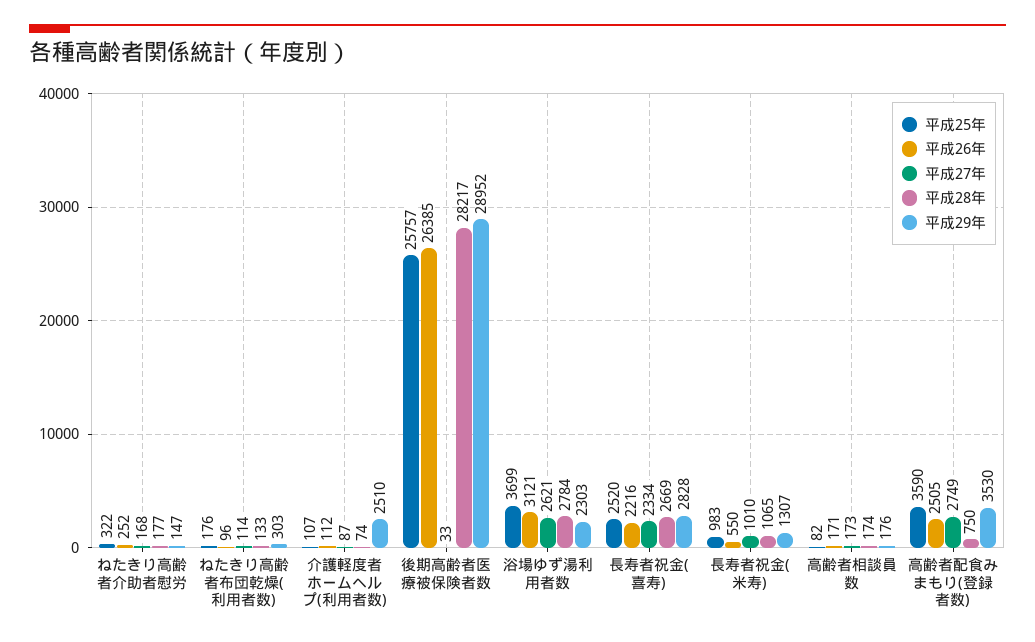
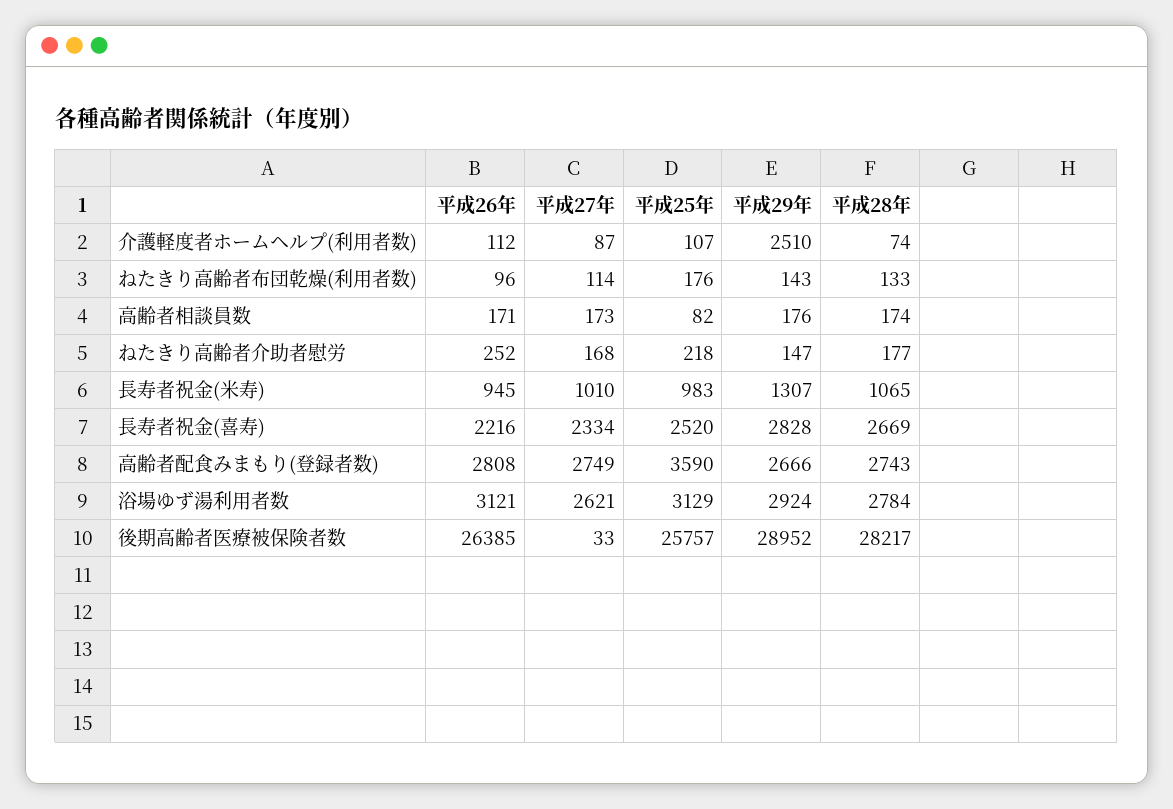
平成25年, ねたきり高齢者介助者慰労: 322 -> 218
平成29年, ねたきり高齢者布団乾燥(利用者数): 303 -> 143
平成25年, 浴場ゆず湯利用者数: 3699 -> 3129
平成29年, 浴場ゆず湯利用者数: 2303 -> 2924
平成26年, 長寿者祝金(米寿): 550 -> 945
平成26年, 高齢者配食みまもり(登録者数): 2505 -> 2808
平成28年, 高齢者配食みまもり(登録者数): 750 -> 2743
平成29年, 高齢者配食みまもり(登録者数): 3530 -> 2666

